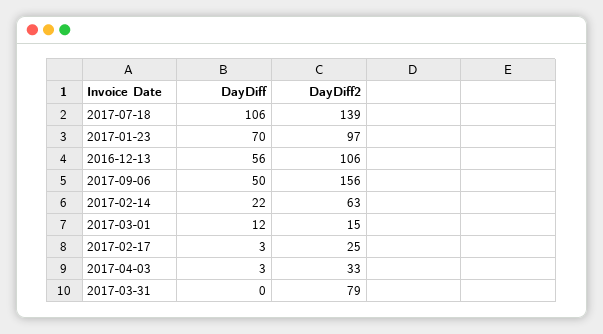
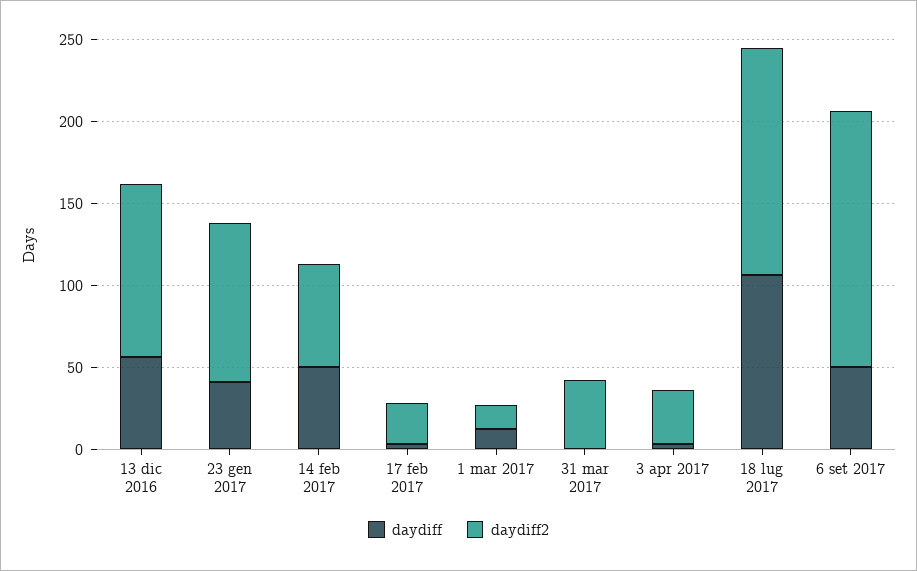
DayDiff, 2017-01-23: 70 -> 40
DayDiff, 2017-02-14: 22 -> 50
DayDiff2, 2017-03-31: 79 -> 40

